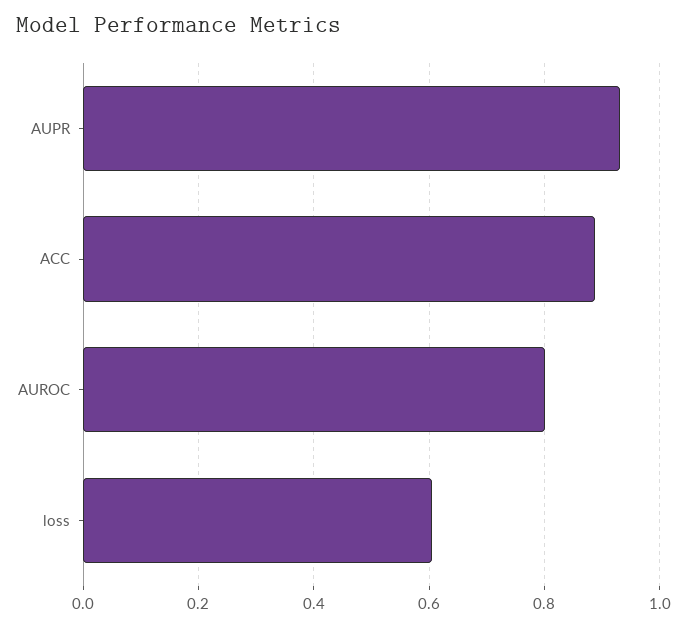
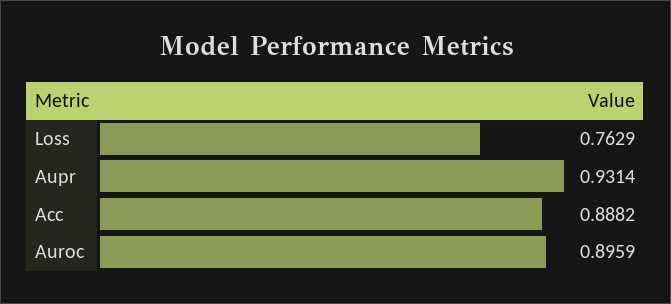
AUROC: 0.8 -> 0.8959
loss: 0.6 -> 0.7629

